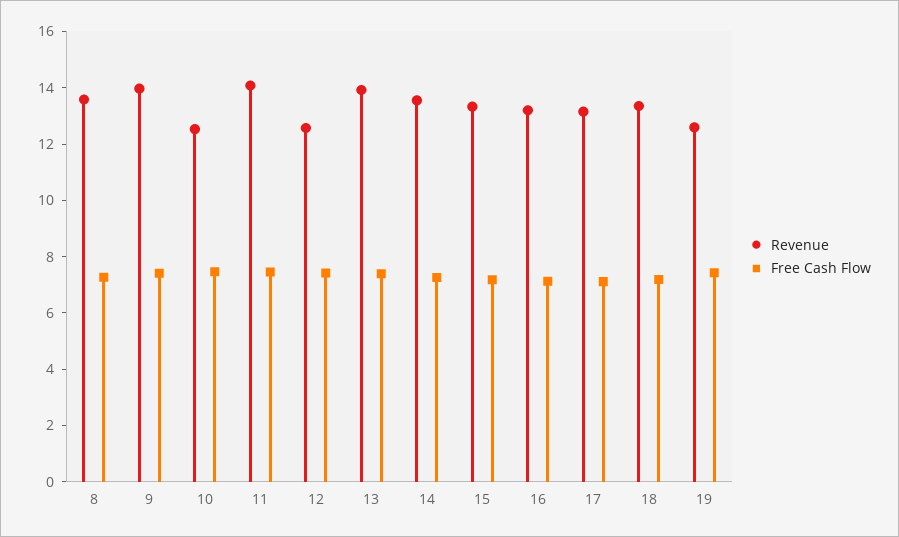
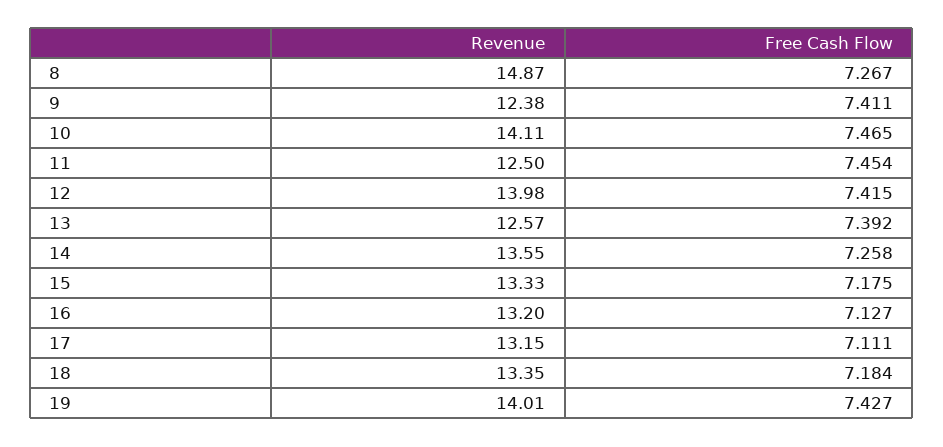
Revenue, 8: 13.5 -> 14.87
Revenue, 9: 14 -> 12.38
Revenue, 10: 12.5 -> 14.11
Revenue, 11: 14 -> 12.5
Revenue, 12: 12.5 -> 13.98
Revenue, 13: 14 -> 12.57
Revenue, 19: 12.5 -> 14.01

